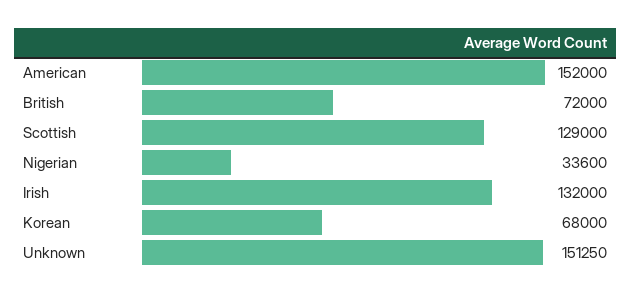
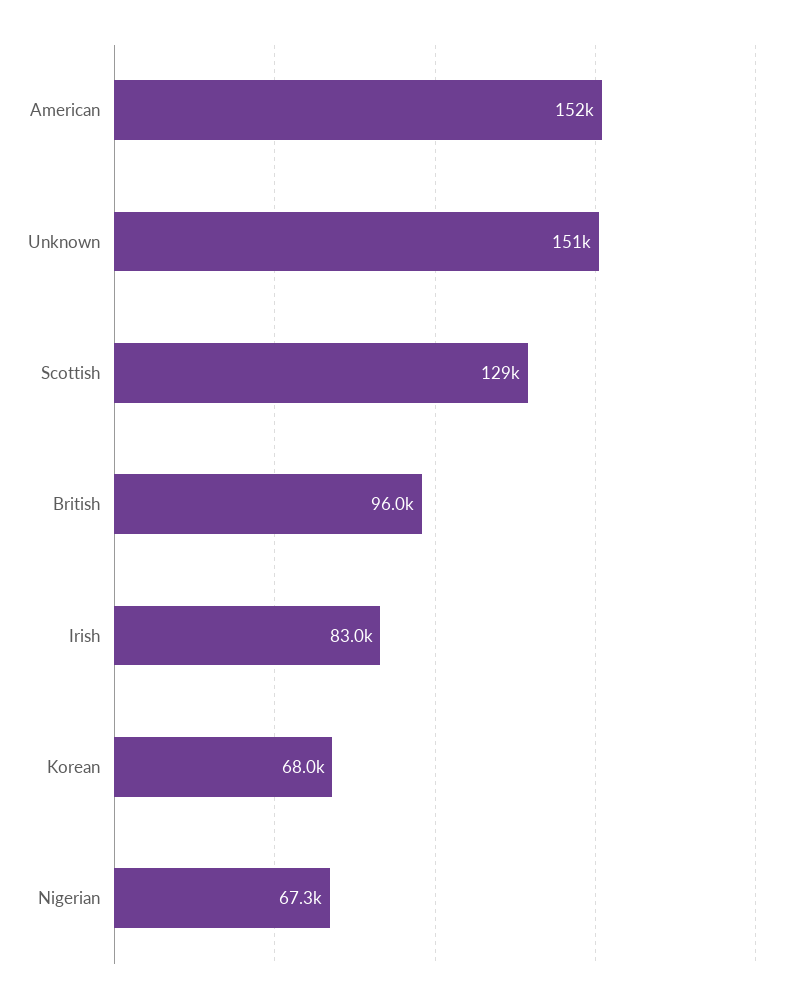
British: 72000 -> 96000
Nigerian: 33600 -> 67300
Irish: 132000 -> 83000

